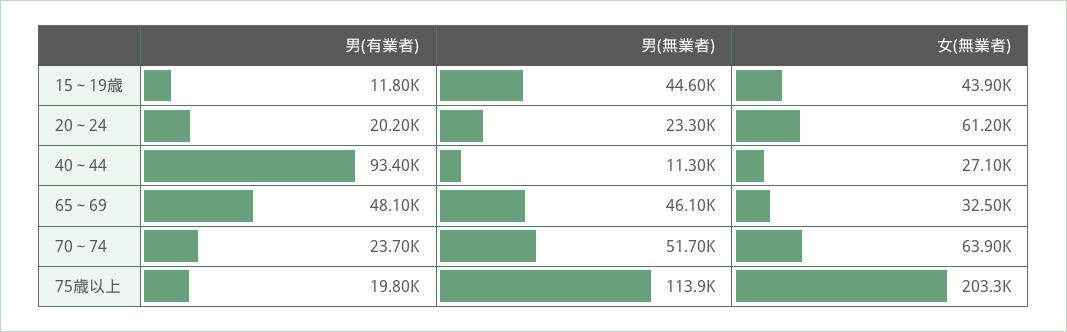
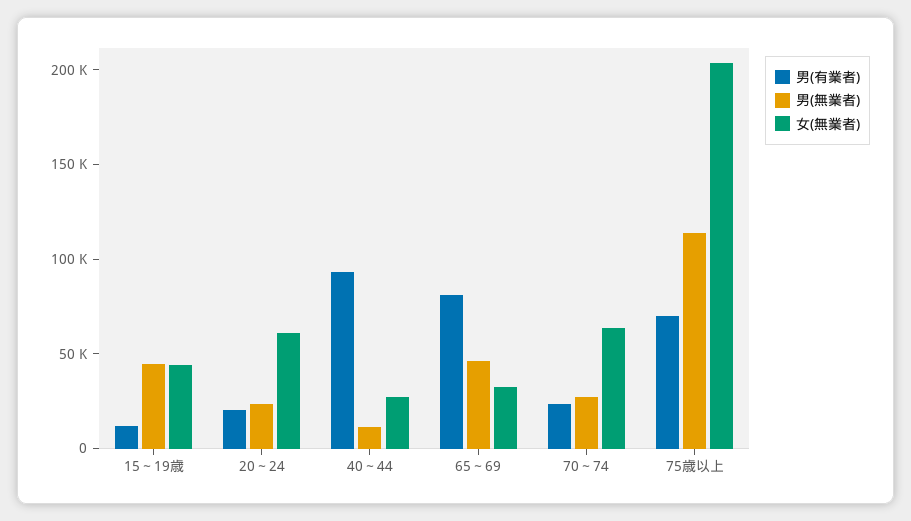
男(有業者), 65～69: 48100 -> 80000
男(無業者), 70～74: 51700 -> 30000
男(有業者), 75歳以上: 19800 -> 70000

